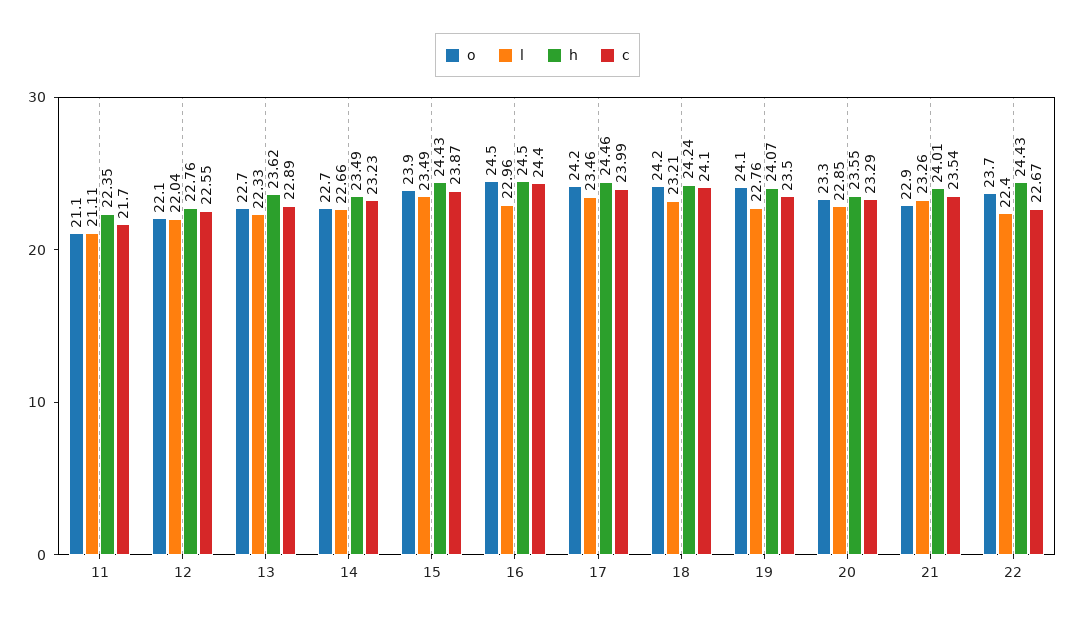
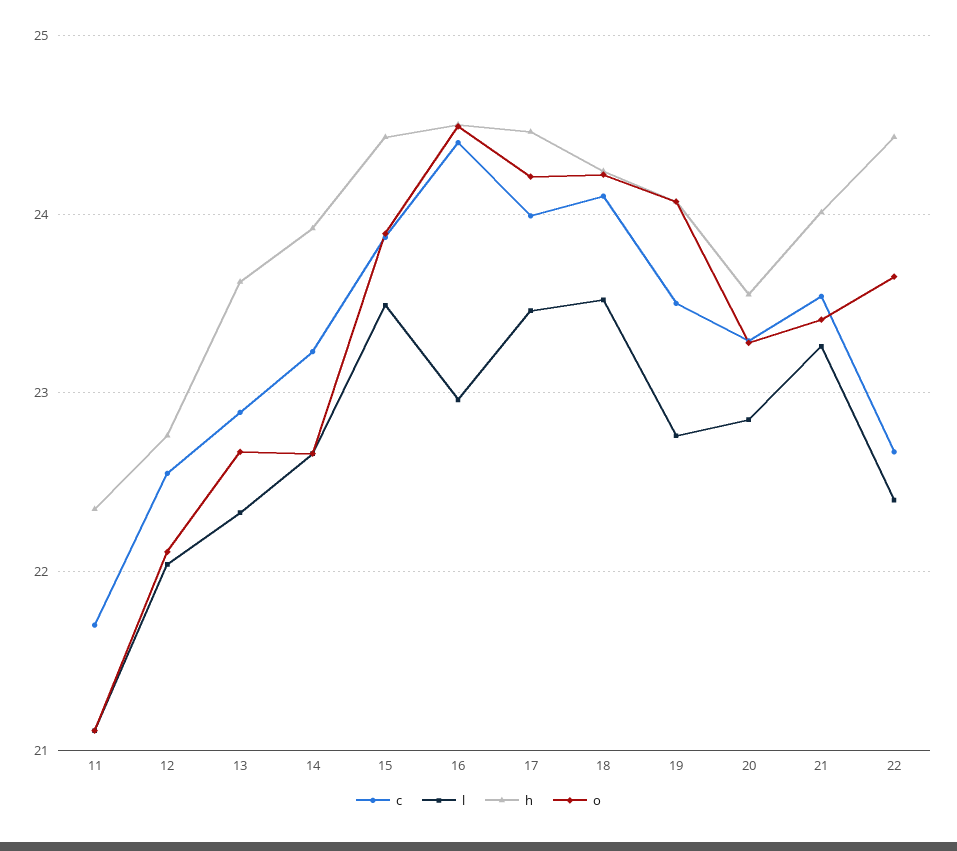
h, 14: 23.49 -> 23.9
l, 18: 23.21 -> 23.5
o, 21: 22.9 -> 23.4

